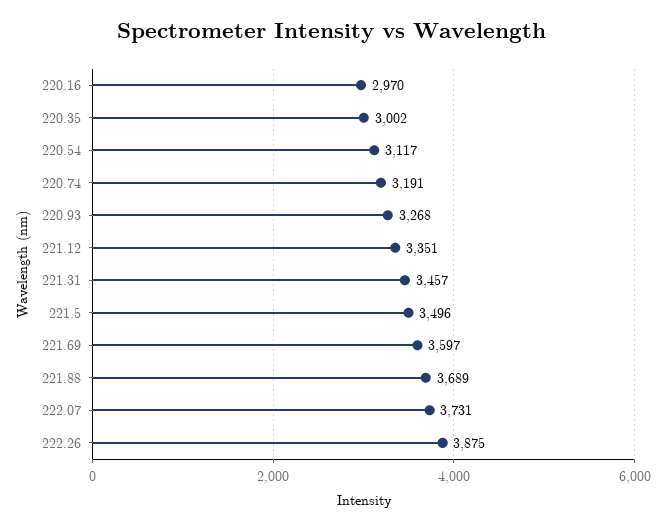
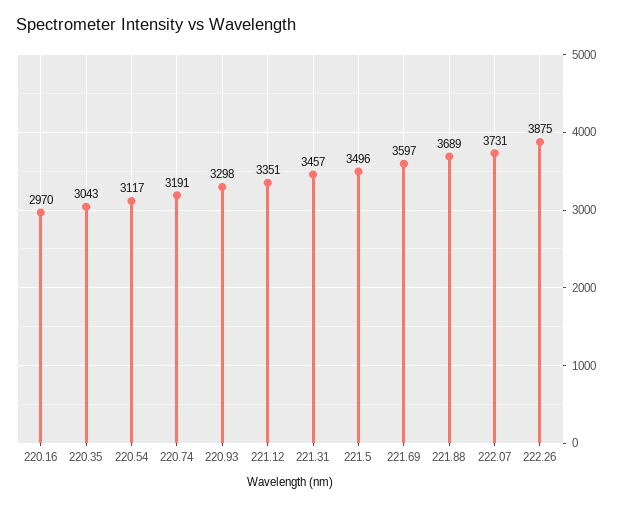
220.35: 3002 -> 3043
220.93: 3268 -> 3298

